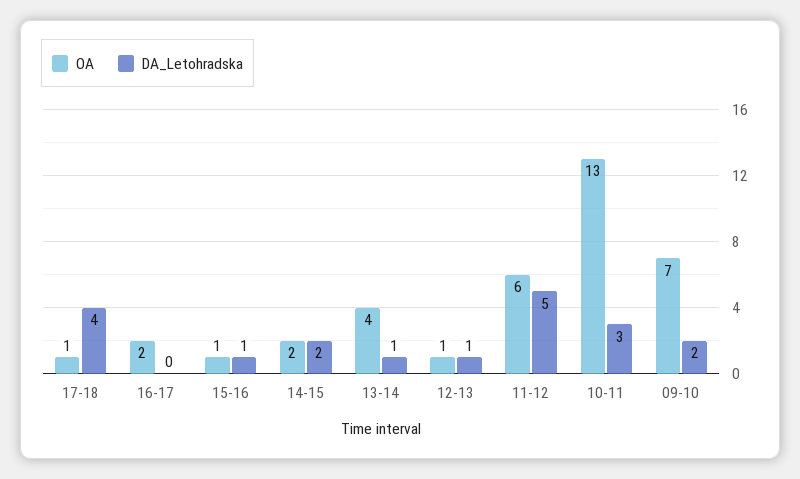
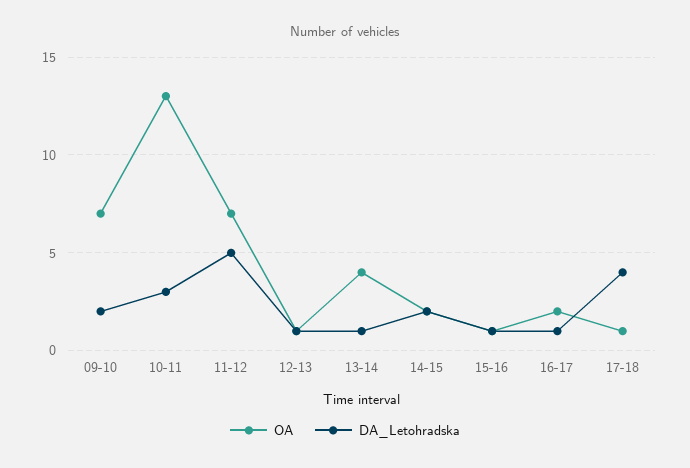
DA_Letohradska, 16-17: 0 -> 1
OA, 11-12: 6 -> 7

